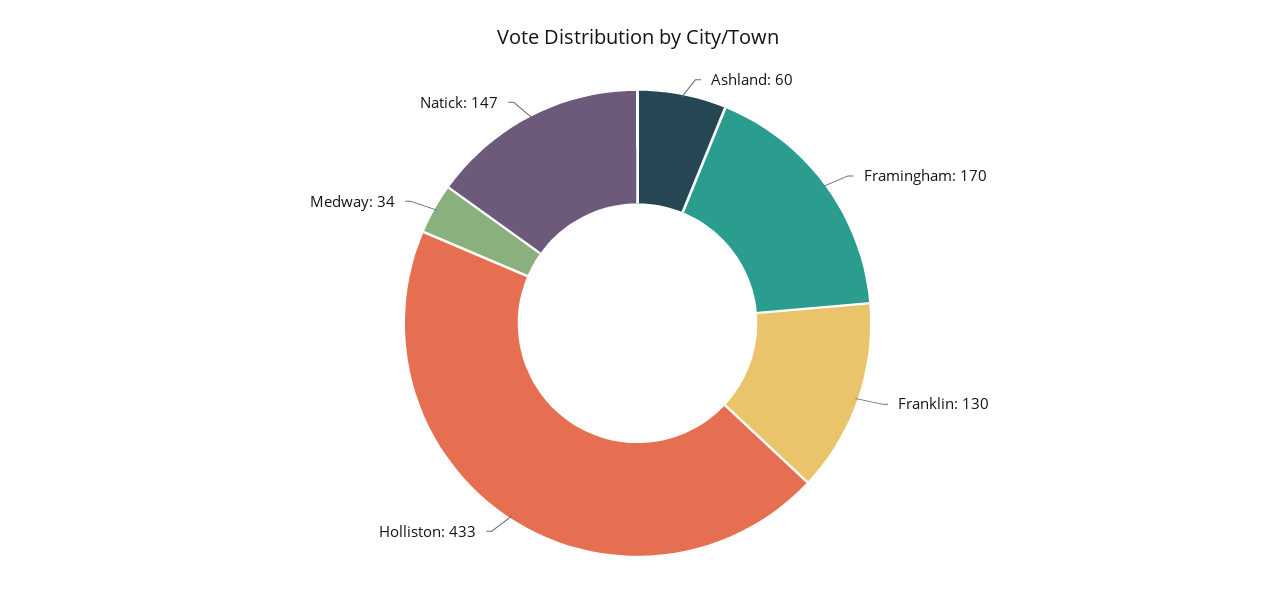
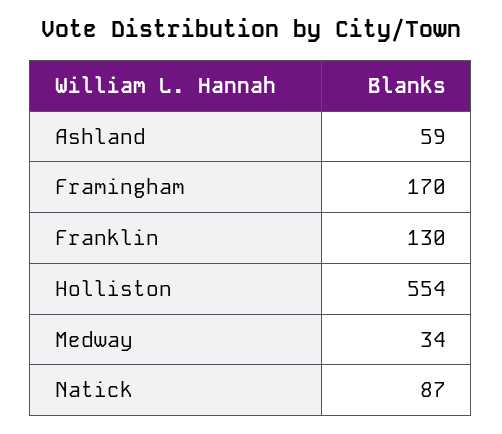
Ashland: 60 -> 59
Holliston: 433 -> 554
Natick: 147 -> 87

